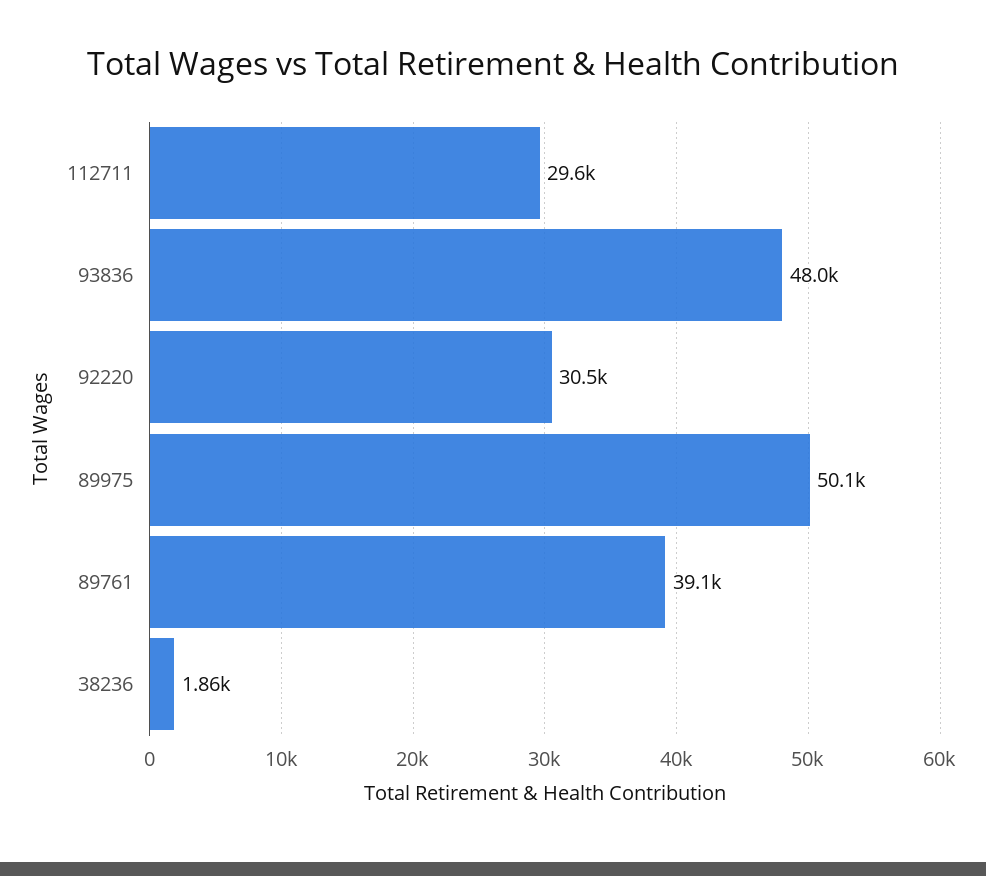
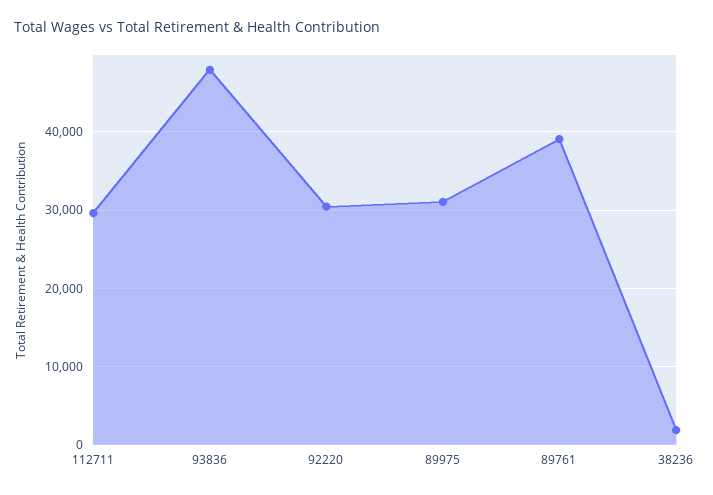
89975: 50100 -> 31000

